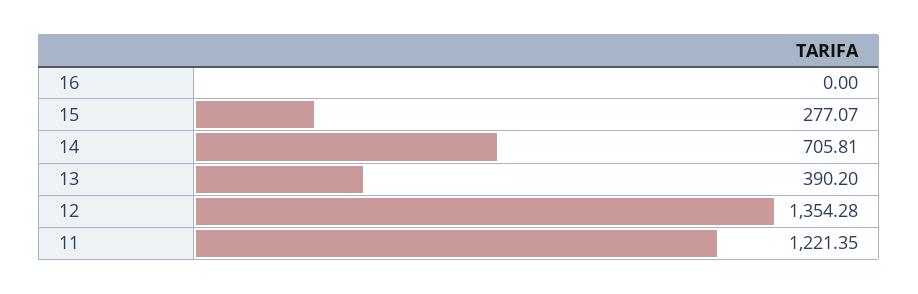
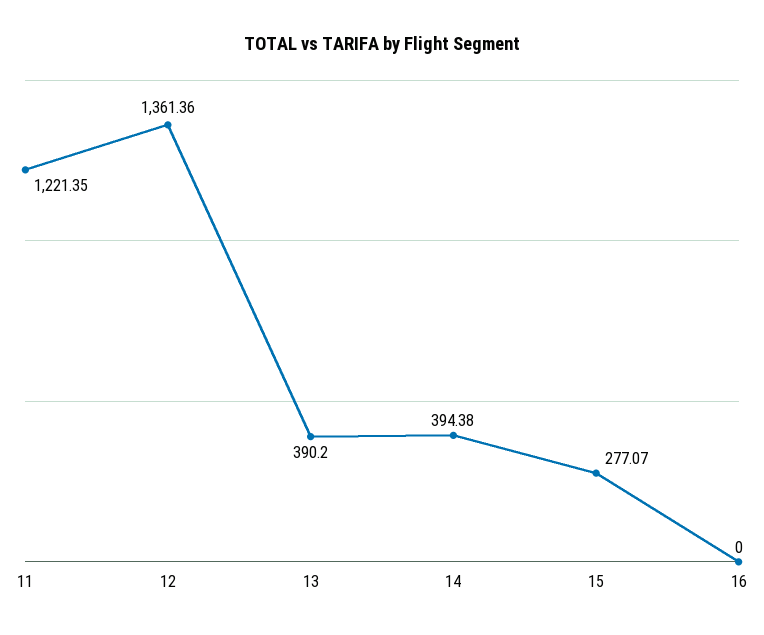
14: 705.81 -> 394.38
12: 1354.28 -> 1361.36

